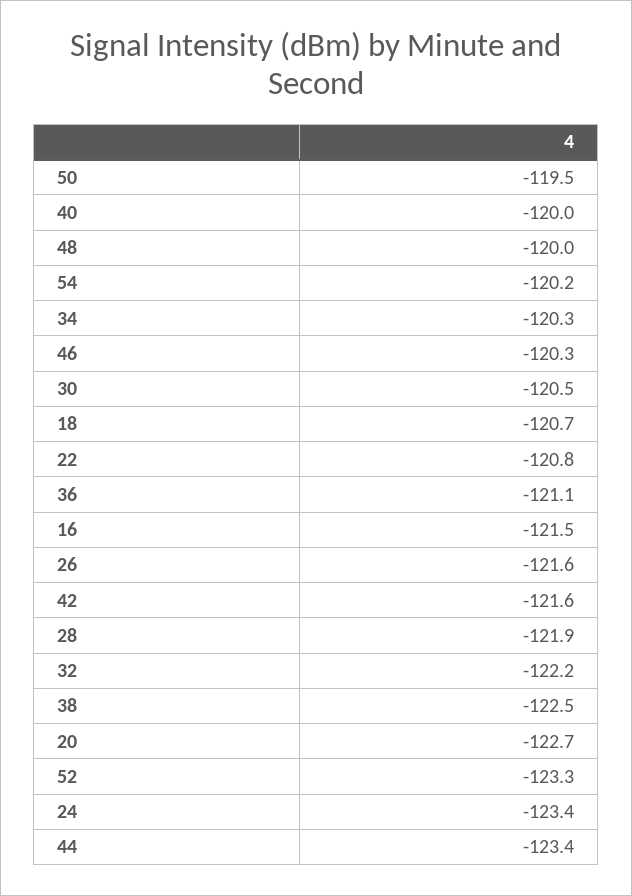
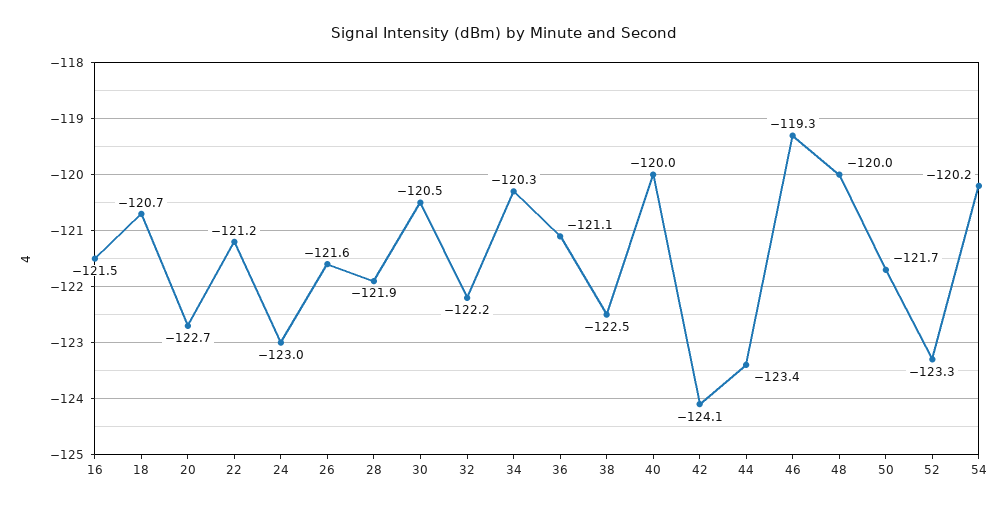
50: -119.5 -> -121.7
46: -120.3 -> -119.3
22: -120.8 -> -121.2
42: -121.6 -> -124.1
24: -123.4 -> -123

